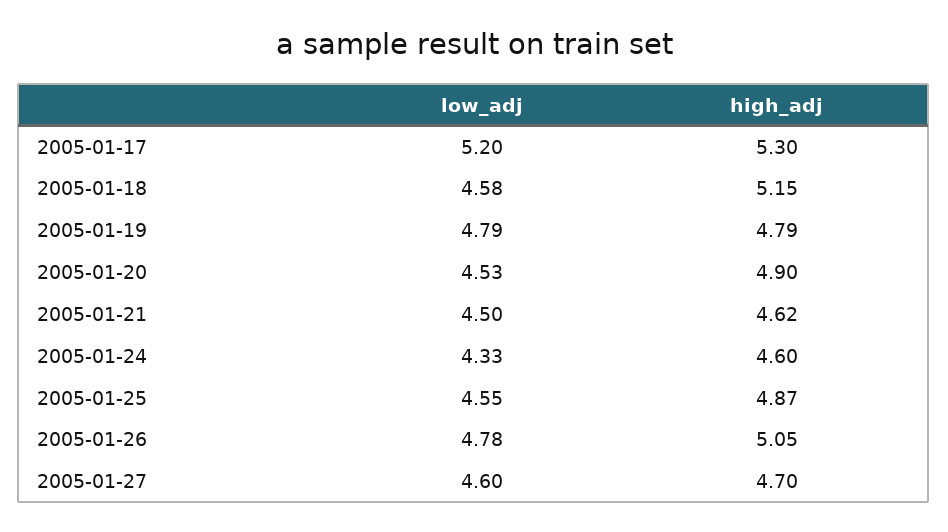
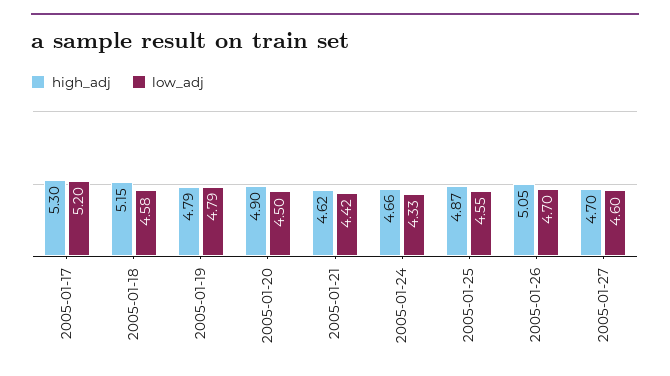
low_adj, 2005-01-20: 4.53 -> 4.5
low_adj, 2005-01-21: 4.5 -> 4.42
high_adj, 2005-01-24: 4.6 -> 4.66
low_adj, 2005-01-26: 4.78 -> 4.7

